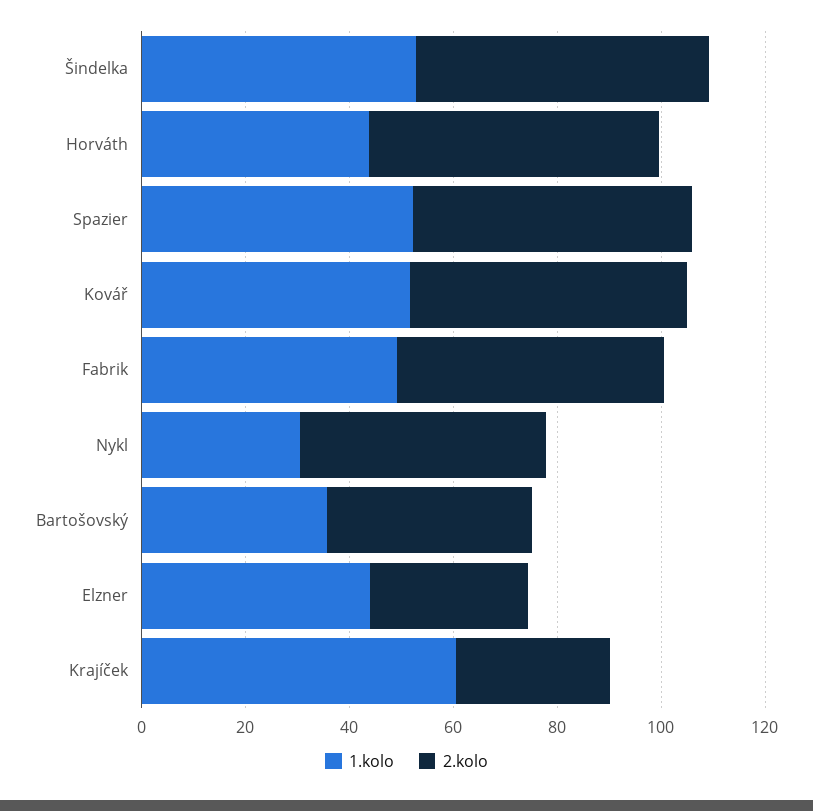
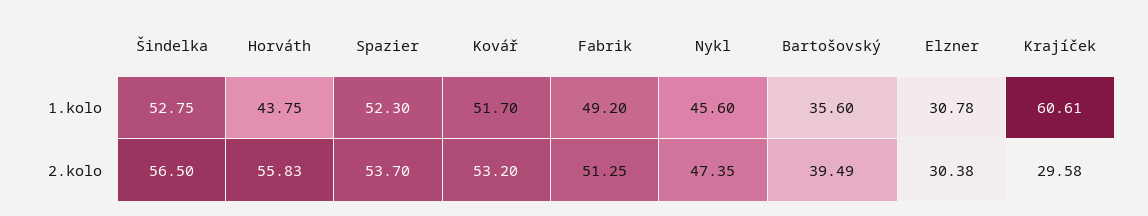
1.kolo, Nykl: 30 -> 45.6
1.kolo, Elzner: 45 -> 30.78

